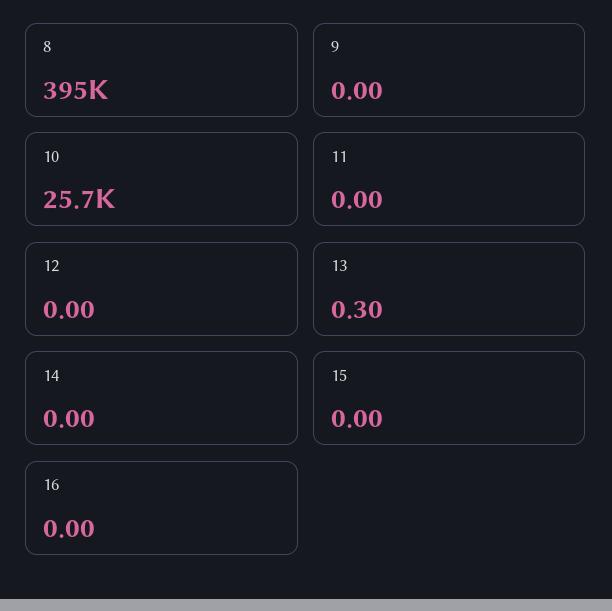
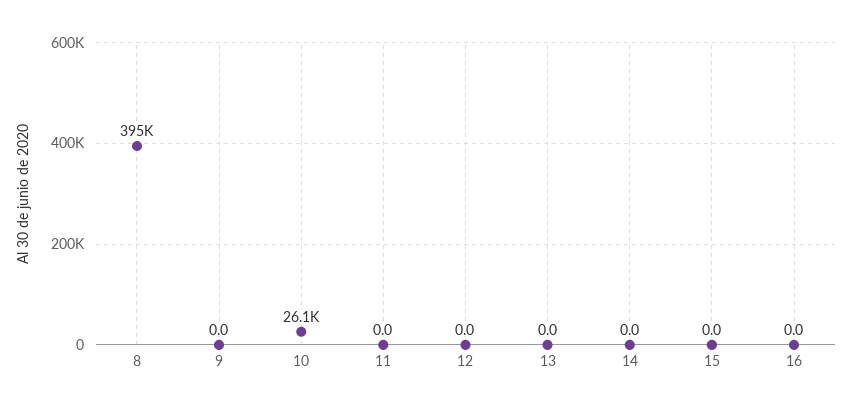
10: 25700 -> 26100
13: 0.3 -> 0

